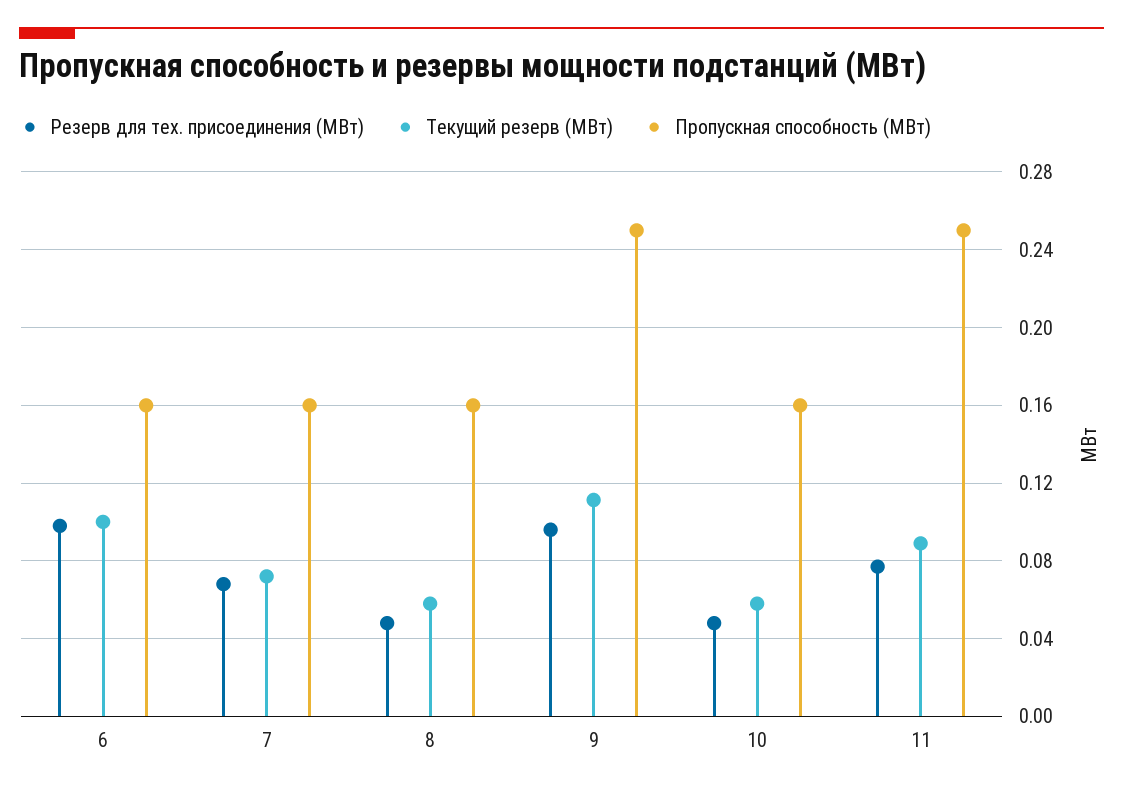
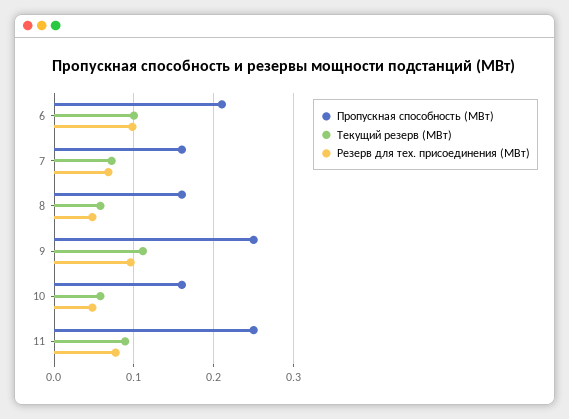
Пропускная способность (МВт), 6: 0.16 -> 0.21

